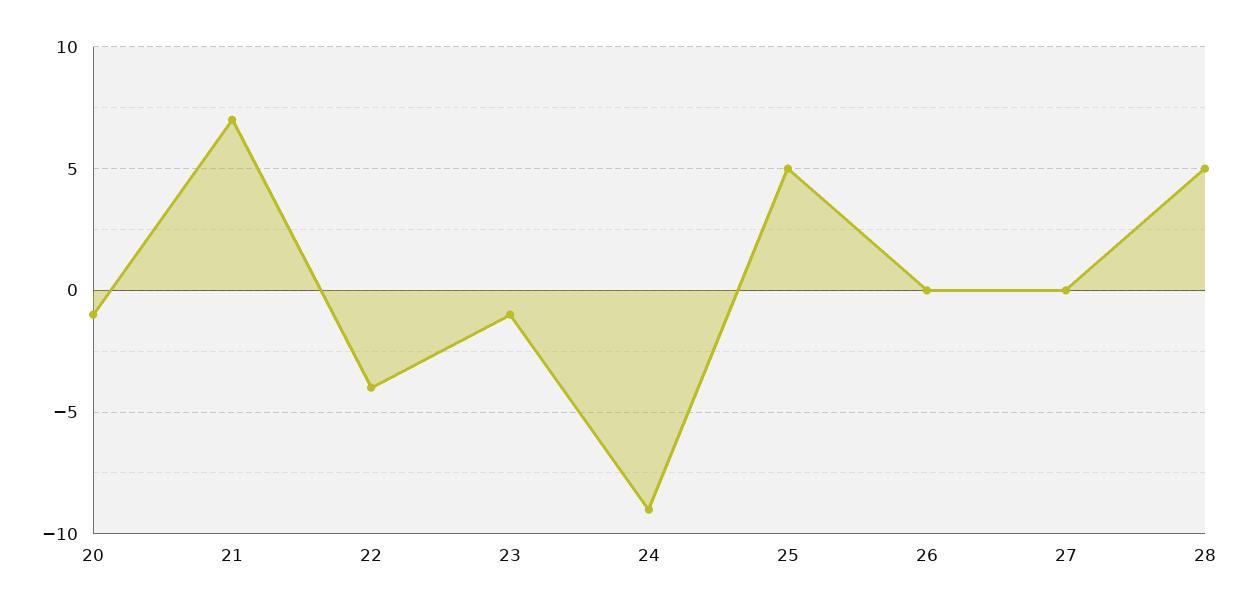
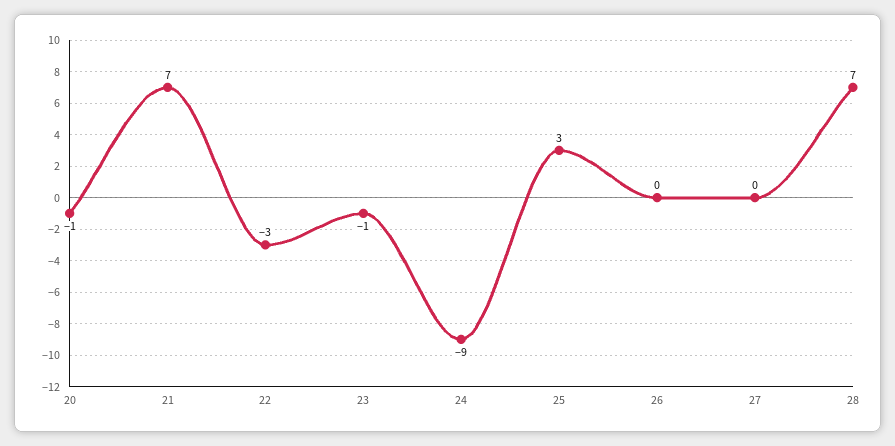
22: -4 -> -3
25: 5 -> 3
28: 5 -> 7

